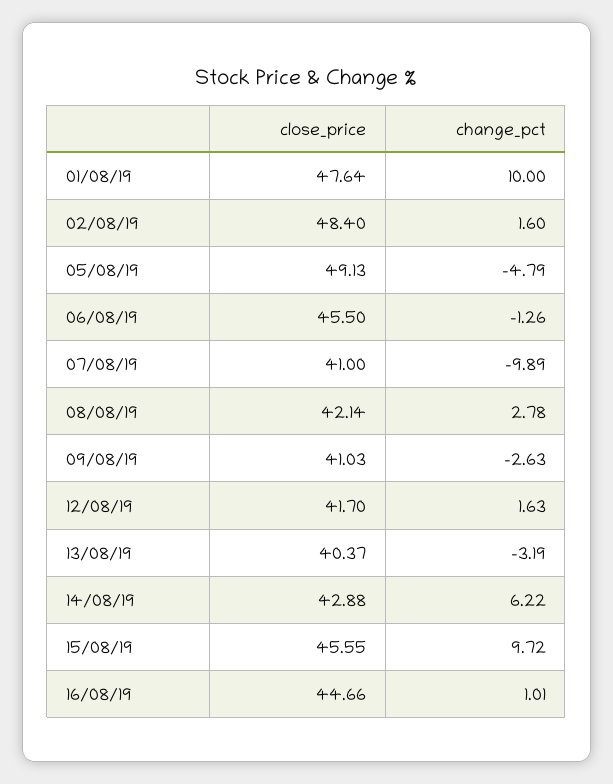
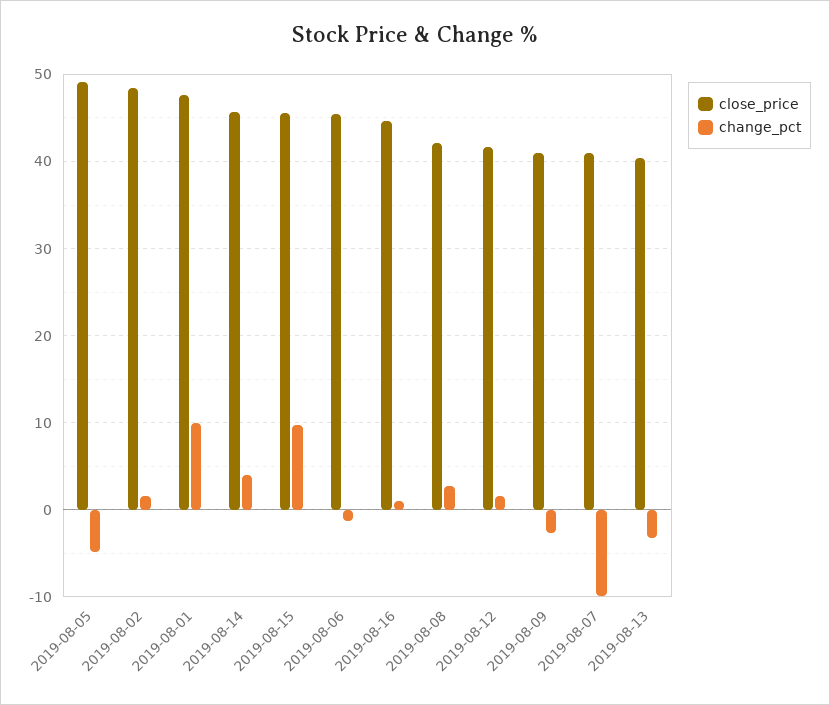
close_price, 14/08/19: 42.88 -> 46
change_pct, 14/08/19: 6.22 -> 4

